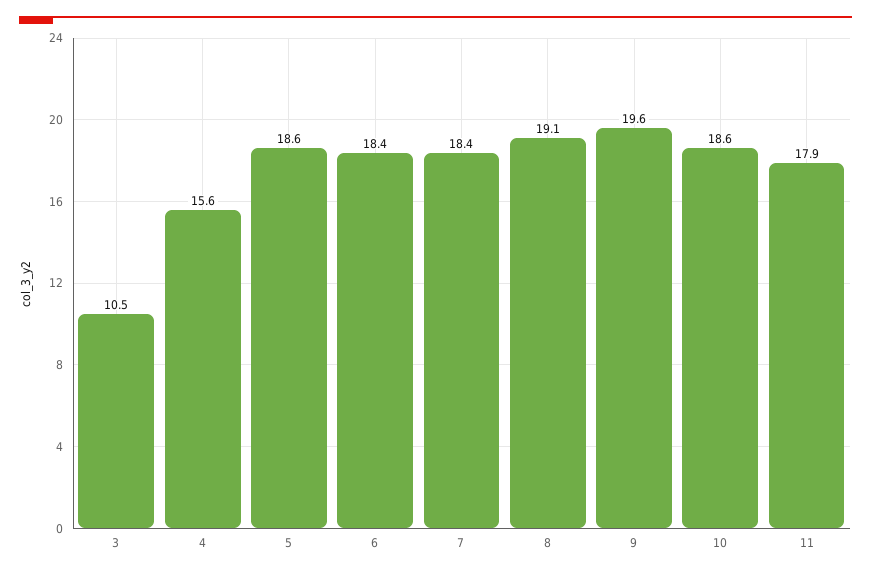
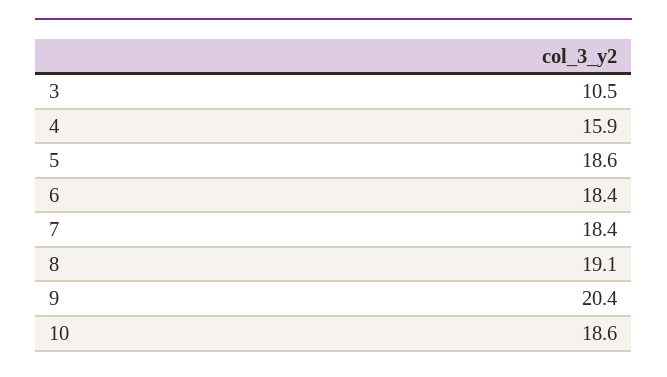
4: 15.6 -> 15.9
9: 19.6 -> 20.4
11: 17.9 -> none

